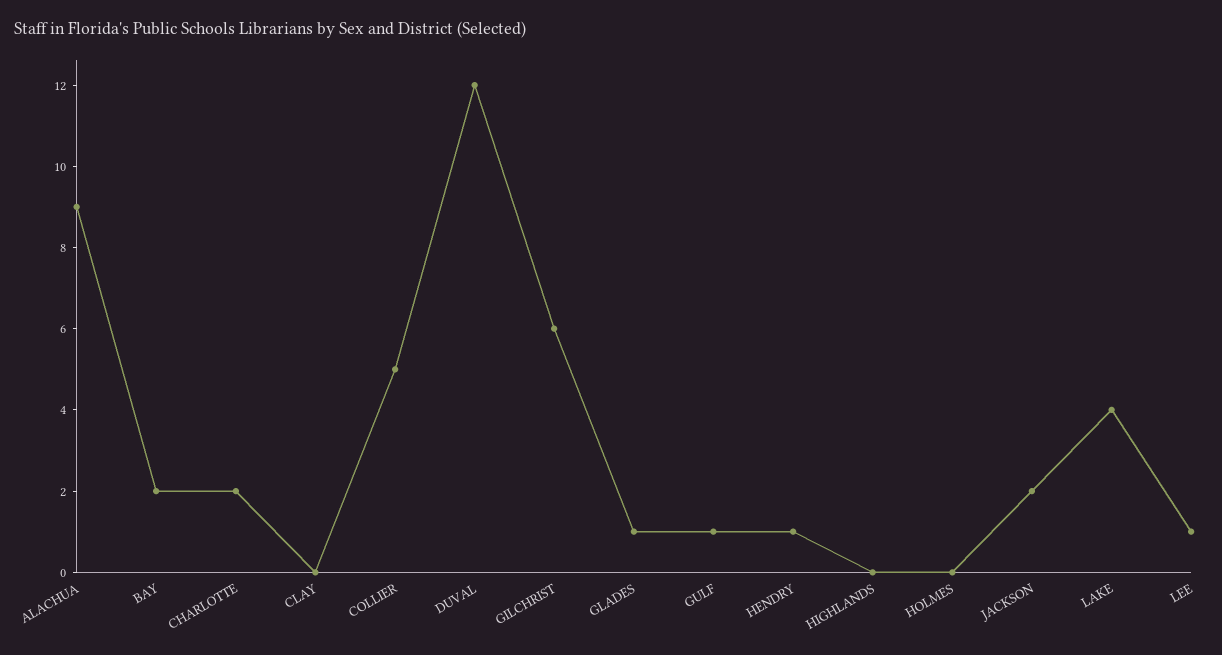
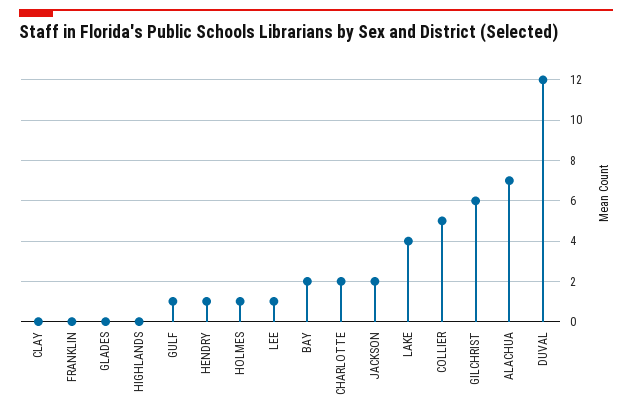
ALACHUA: 9 -> 7
GLADES: 1 -> 0
HOLMES: 0 -> 1
FRANKLIN: none -> 0

